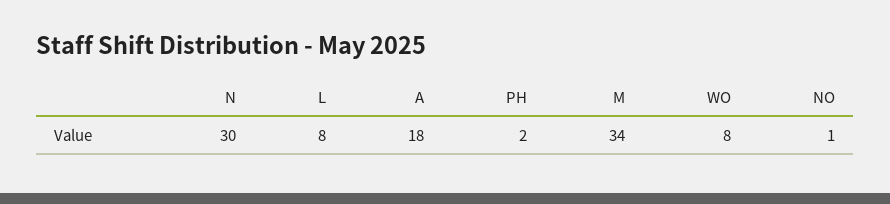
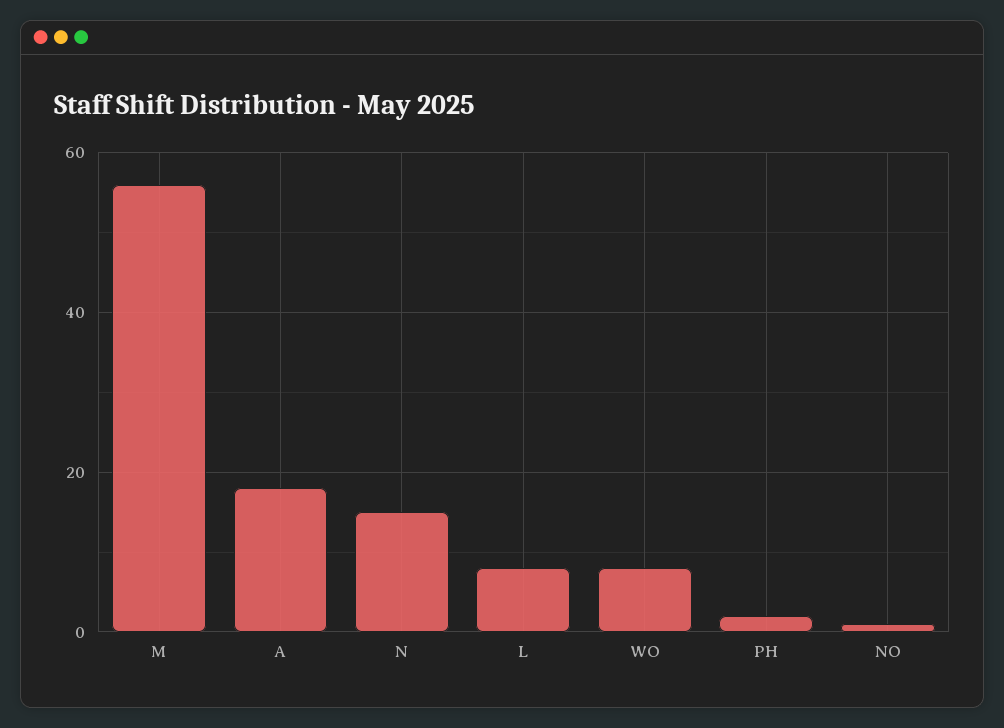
N: 30 -> 15
M: 34 -> 55

